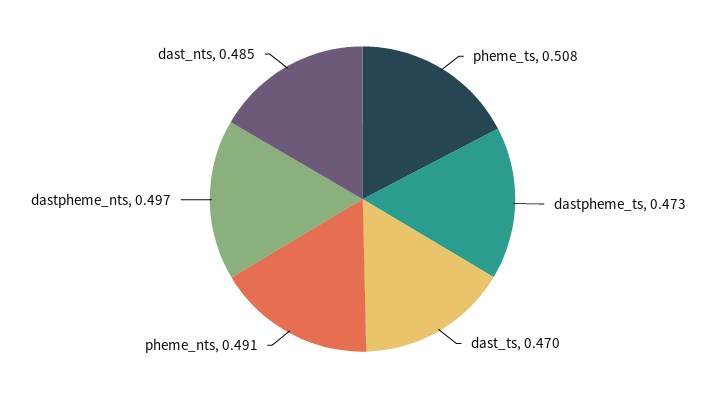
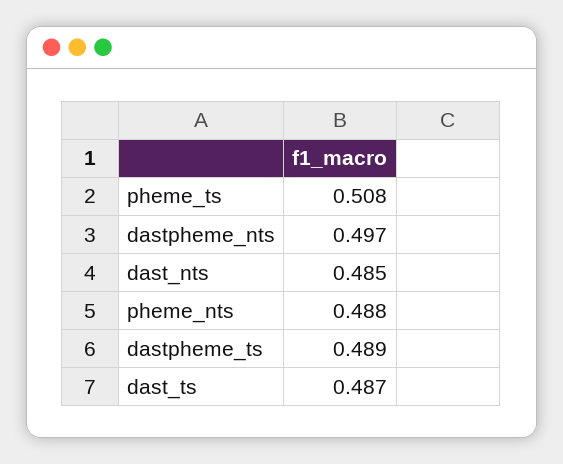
dastpheme_ts: 0.473 -> 0.489
dast_ts: 0.47 -> 0.487
pheme_nts: 0.491 -> 0.488

